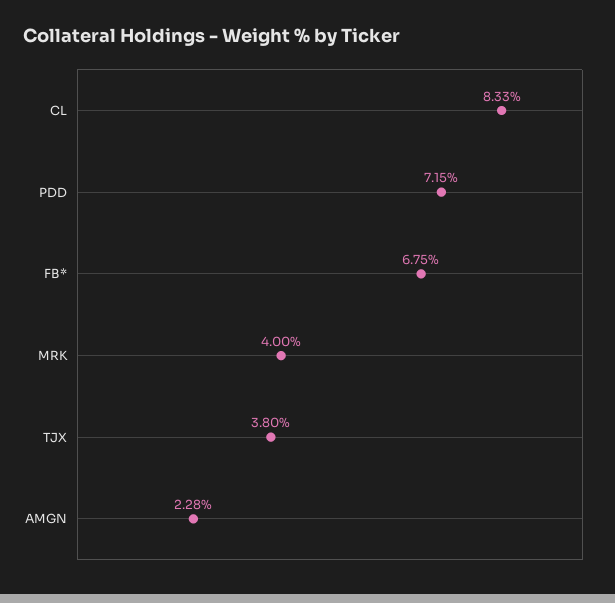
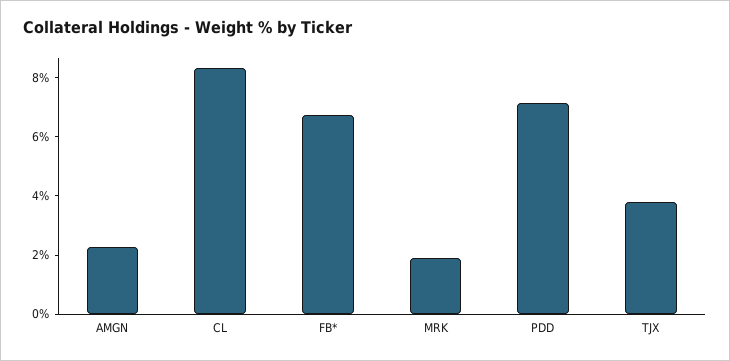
MRK: 4 -> 2

